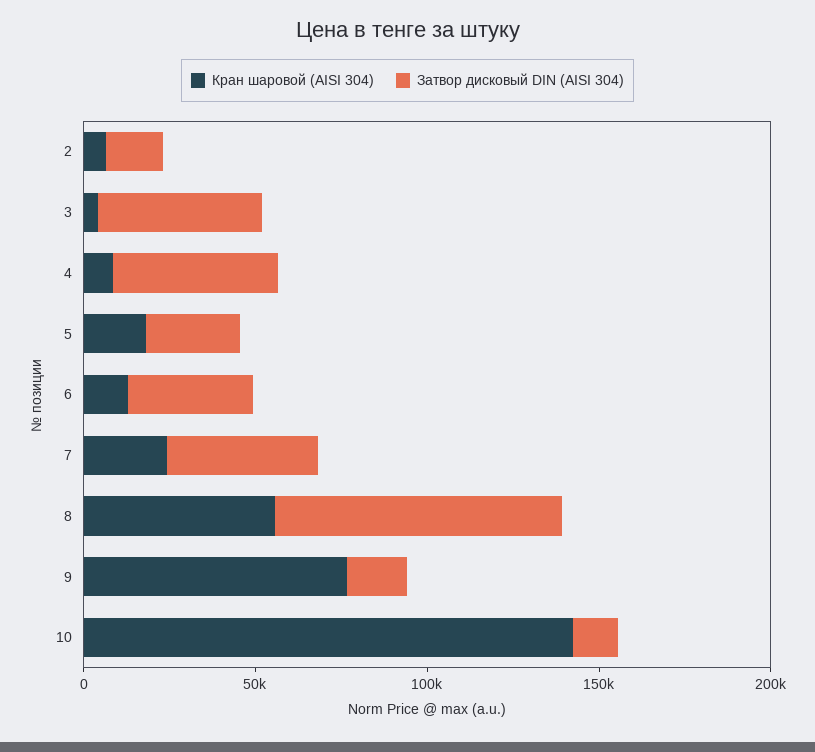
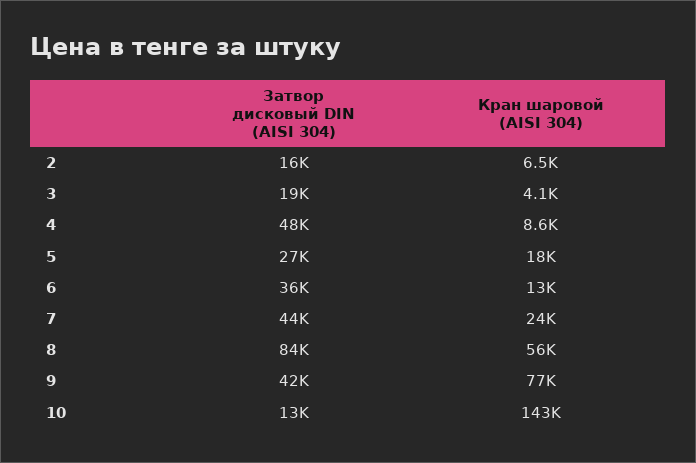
Затвор дисковый DIN (AISI 304), 3: 50000 -> 19000
Затвор дисковый DIN (AISI 304), 9: 20000 -> 42000

